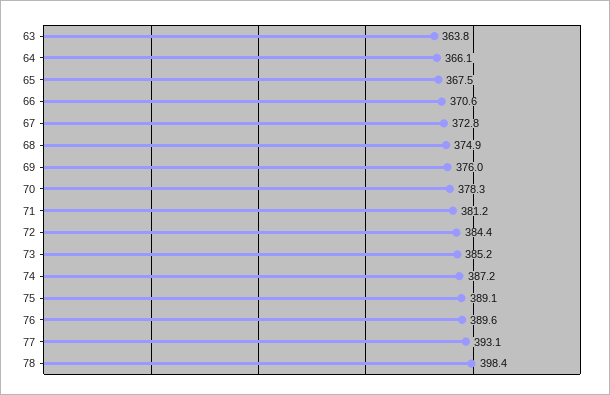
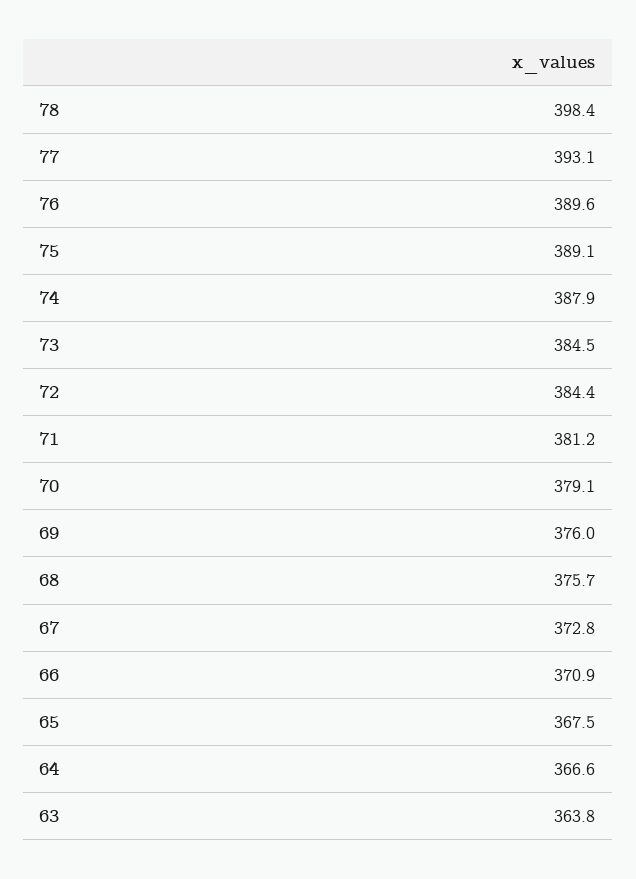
64: 366.1 -> 366.6
66: 370.6 -> 370.9
68: 374.9 -> 375.7
70: 378.3 -> 379.1
73: 385.2 -> 384.5
74: 387.2 -> 387.9

